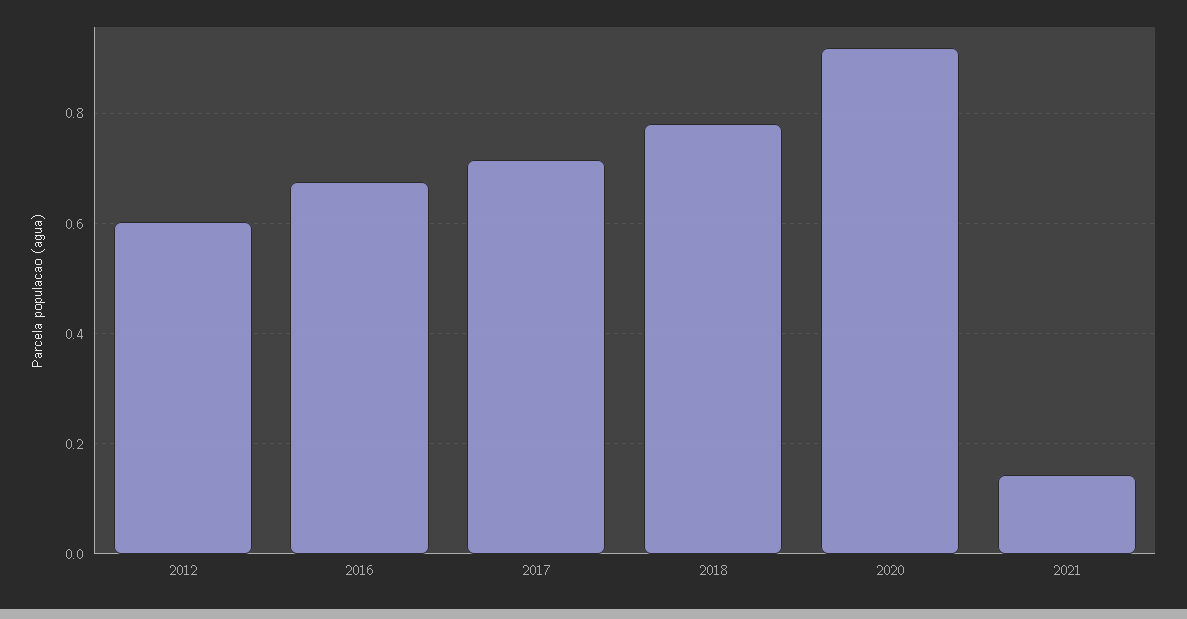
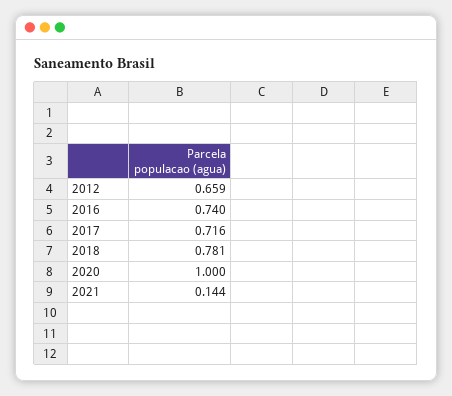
2012: 0.6 -> 0.659
2016: 0.68 -> 0.74
2020: 0.92 -> 1

